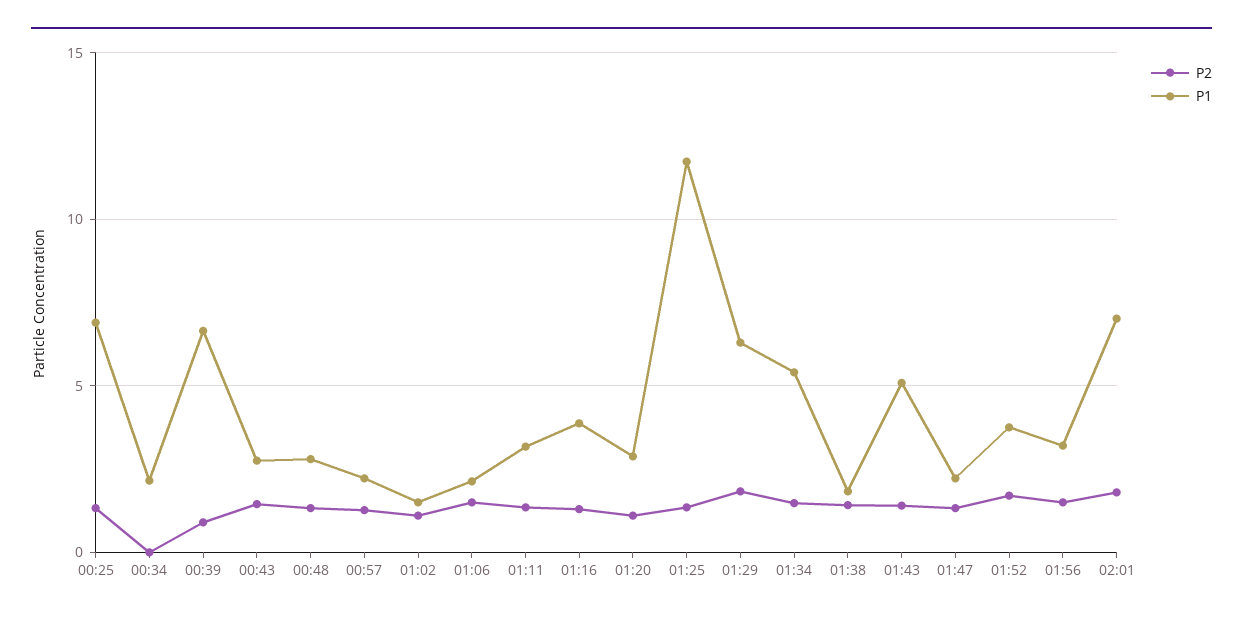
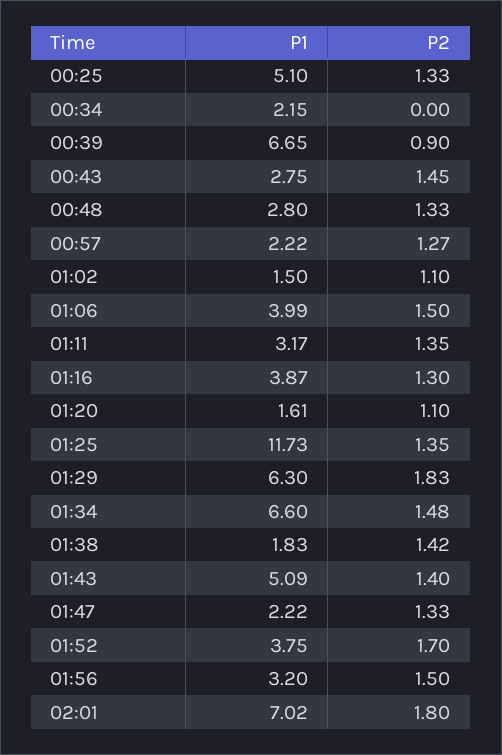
P1, 00:25: 7 -> 5.1
P1, 01:06: 2 -> 3.99
P1, 01:20: 3 -> 1.61
P1, 01:34: 5.5 -> 6.6

